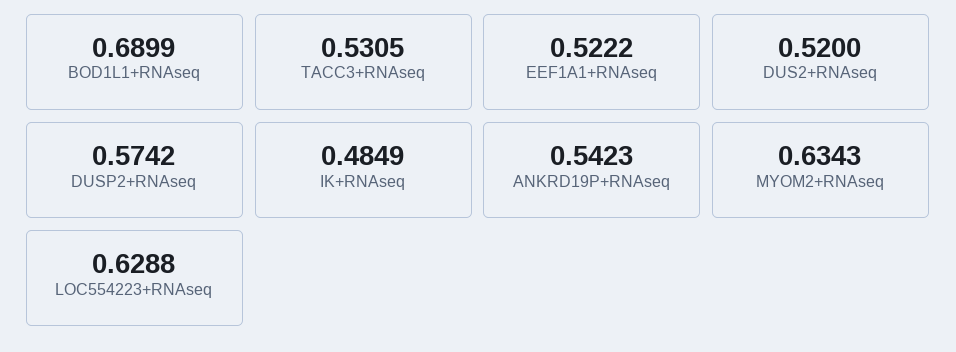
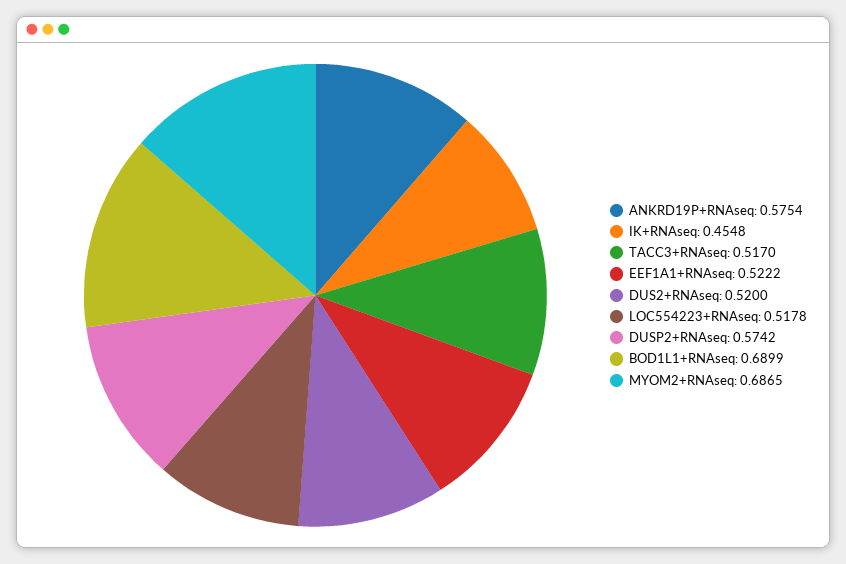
TACC3+RNAseq: 0.5305 -> 0.517
IK+RNAseq: 0.4849 -> 0.4548
ANKRD19P+RNAseq: 0.5423 -> 0.5754
MYOM2+RNAseq: 0.6343 -> 0.6865
LOC554223+RNAseq: 0.6288 -> 0.5178

